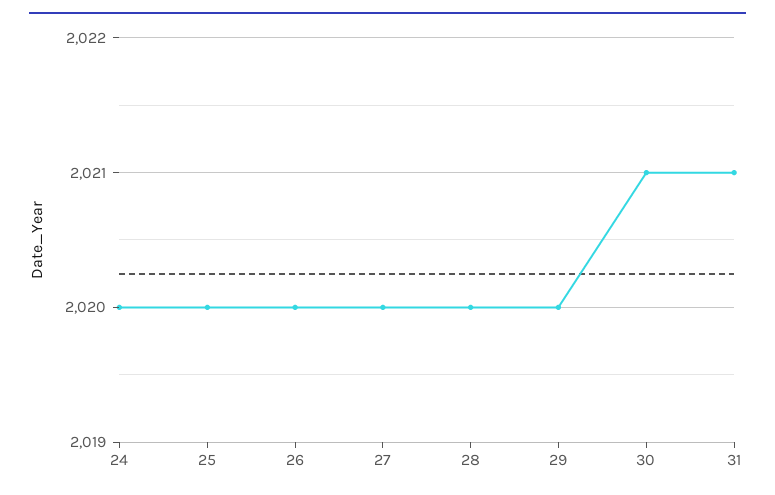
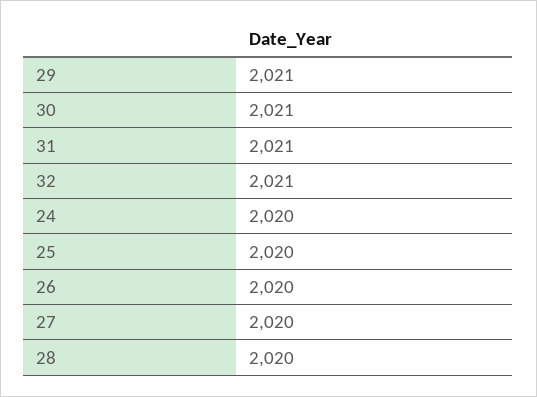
29: 2020 -> 2021
32: none -> 2021

